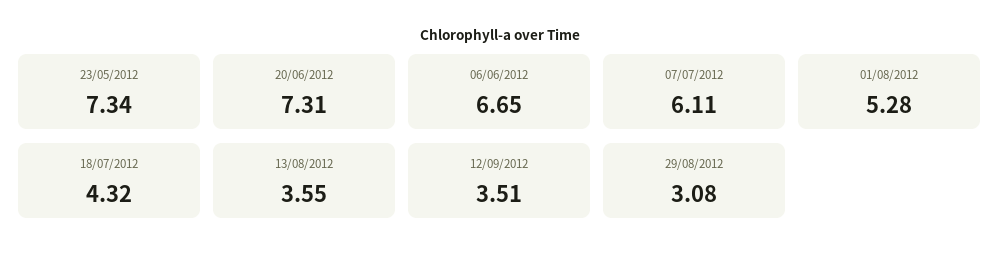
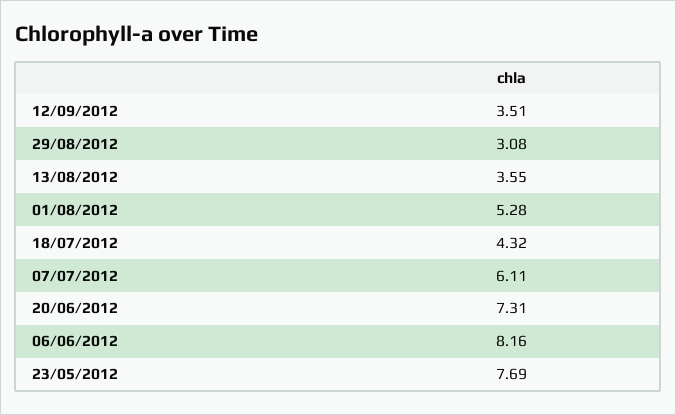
23/05/2012: 7.34 -> 7.69
06/06/2012: 6.65 -> 8.16

